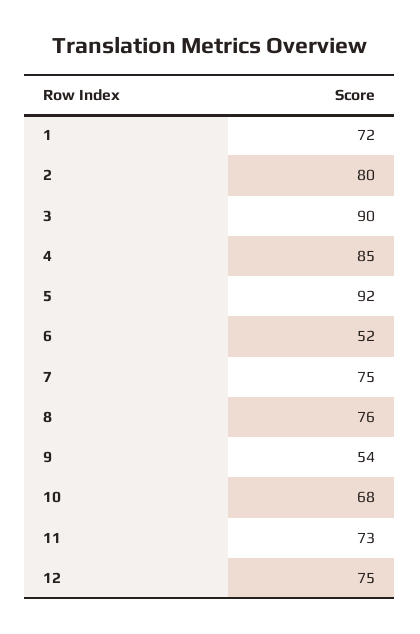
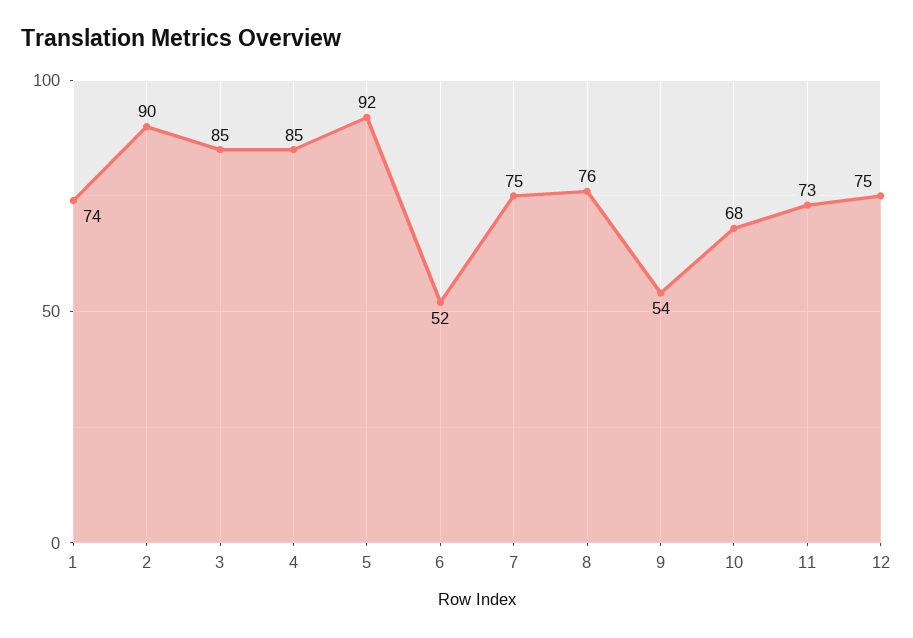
1: 72 -> 74
2: 80 -> 90
3: 90 -> 85

